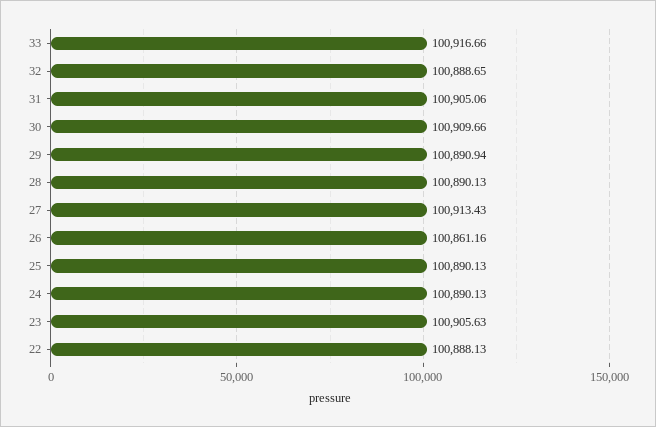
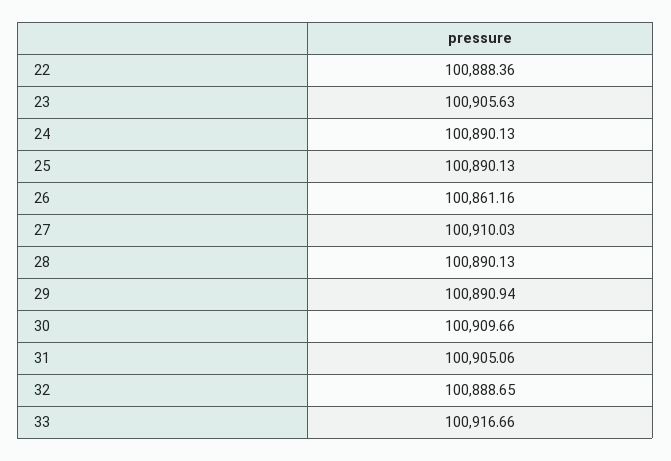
27: 100913.43 -> 100910.03
22: 100888.13 -> 100888.36

